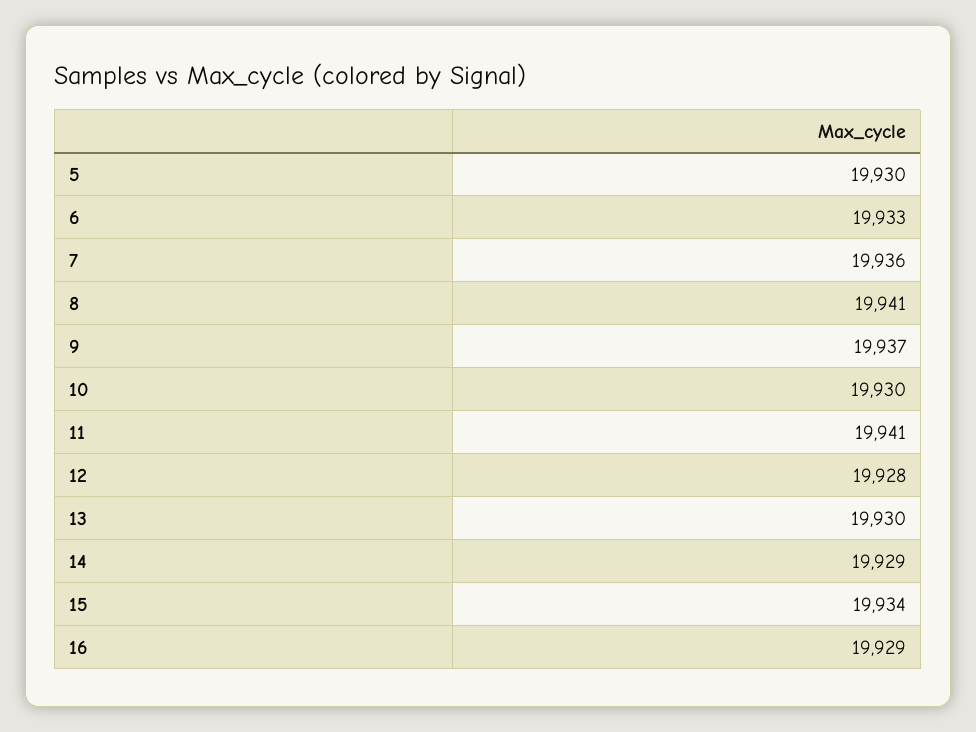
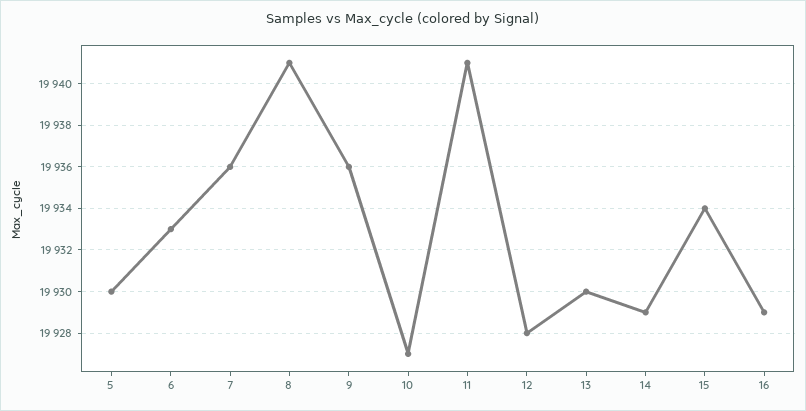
9: 19937 -> 19936
10: 19930 -> 19927

